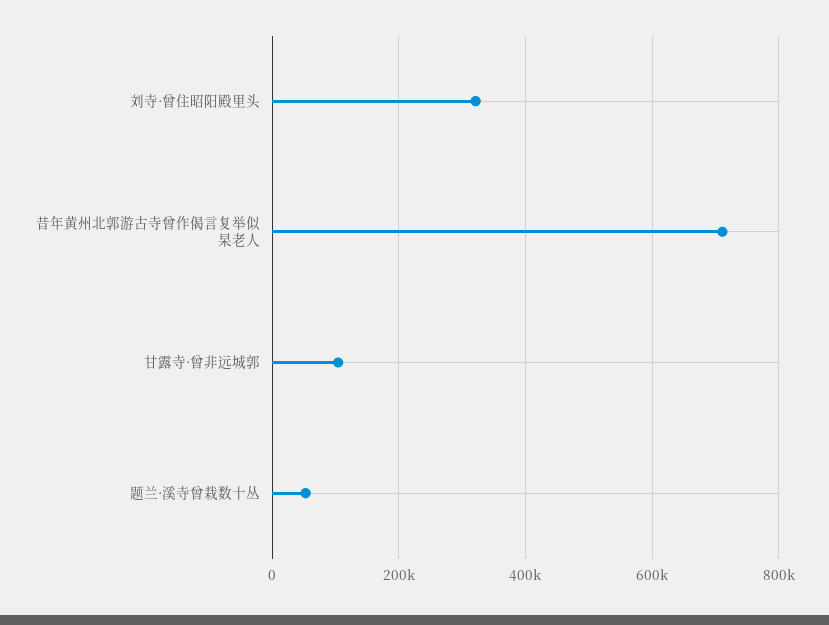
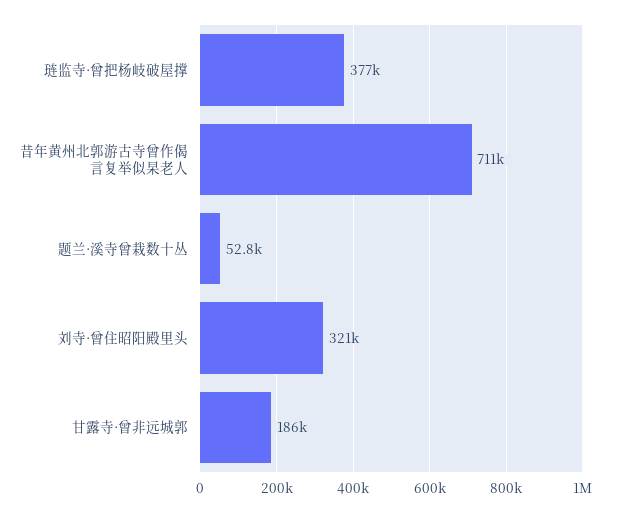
甘露寺·曾非远城郭: 100000 -> 186000
琏监寺·曾把杨岐破屋撑: none -> 377000

